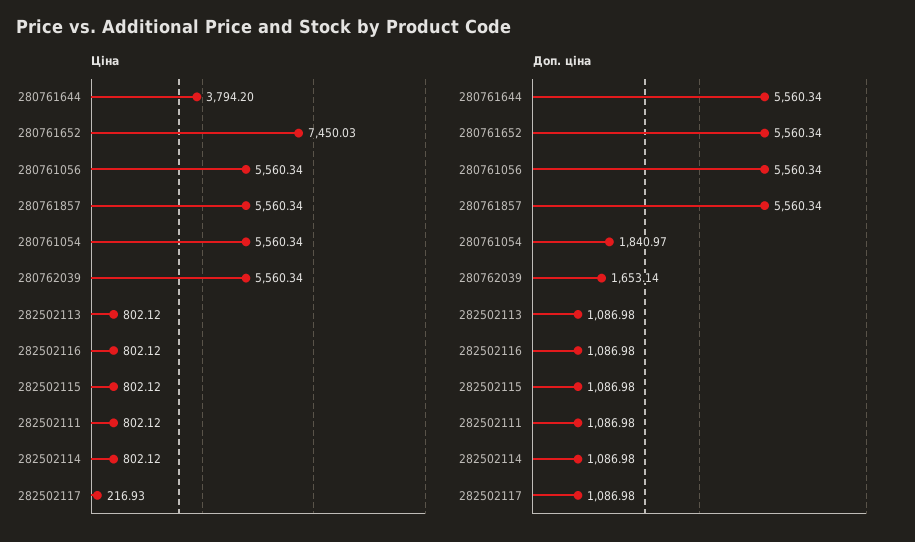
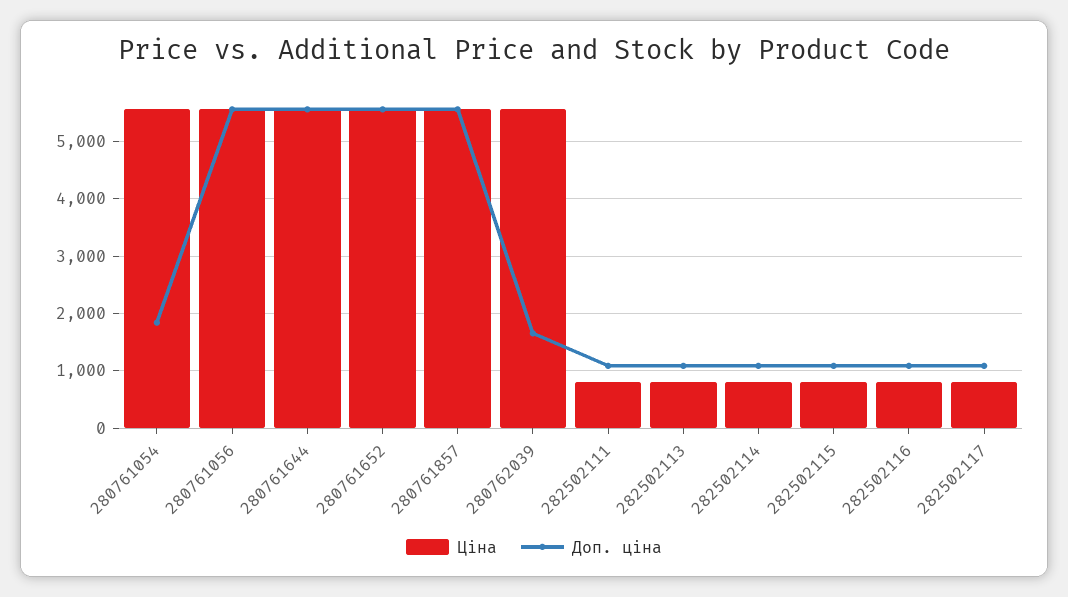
Ціна, 280761644: 3794.2 -> 5600
Ціна, 280761652: 7450.03 -> 5600
Ціна, 282502117: 216.93 -> 800

